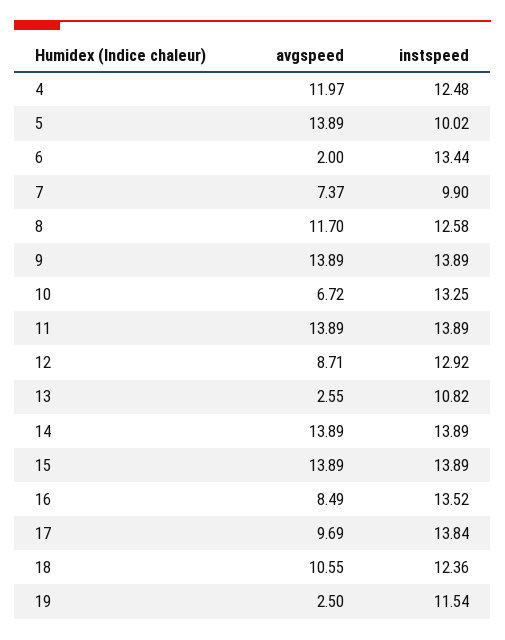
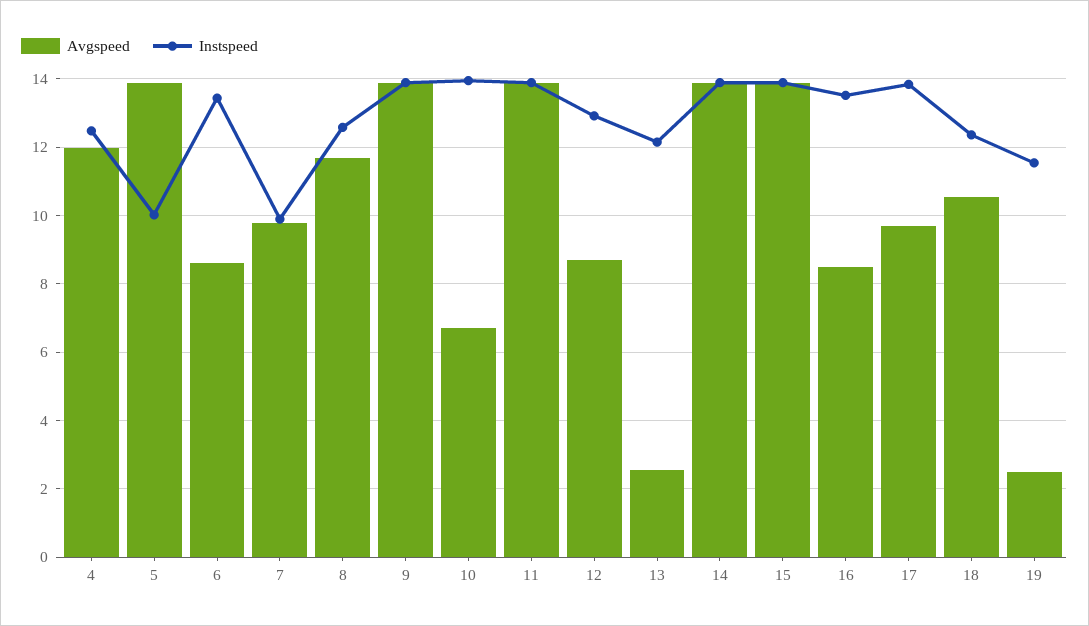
avgspeed, 6: 2 -> 8.6
avgspeed, 7: 7.37 -> 9.8
instspeed, 10: 13.25 -> 14
instspeed, 13: 10.82 -> 12.2

